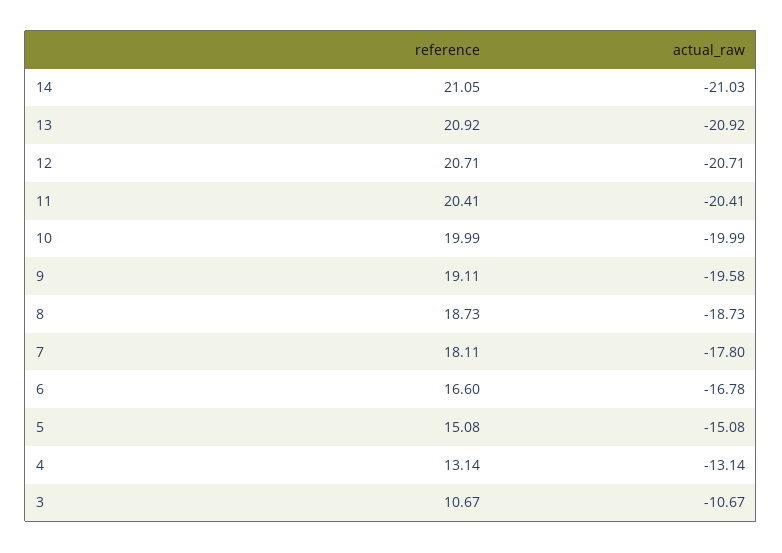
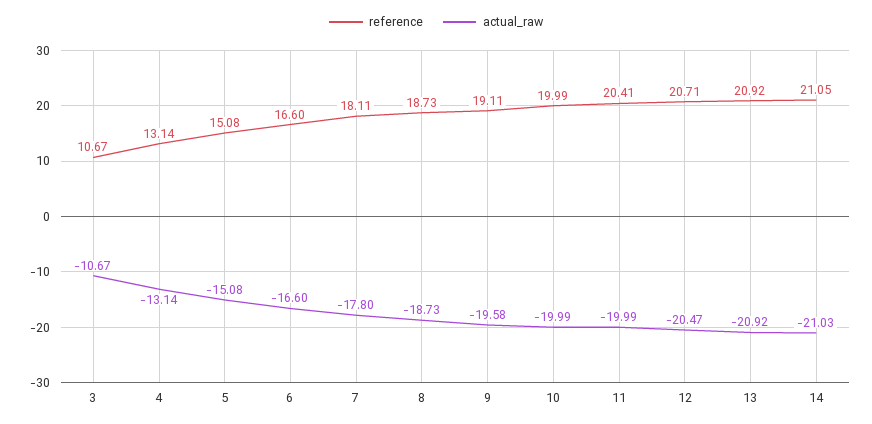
actual_raw, 12: -20.71 -> -20.47
actual_raw, 11: -20.41 -> -19.99
actual_raw, 6: -16.78 -> -16.6

